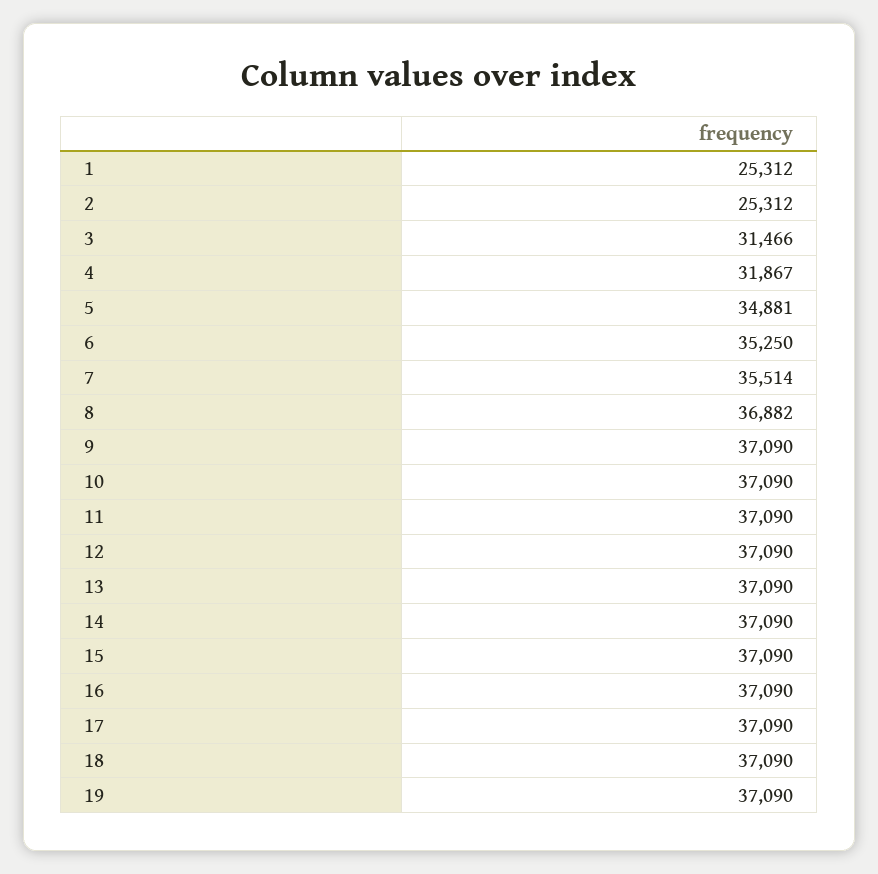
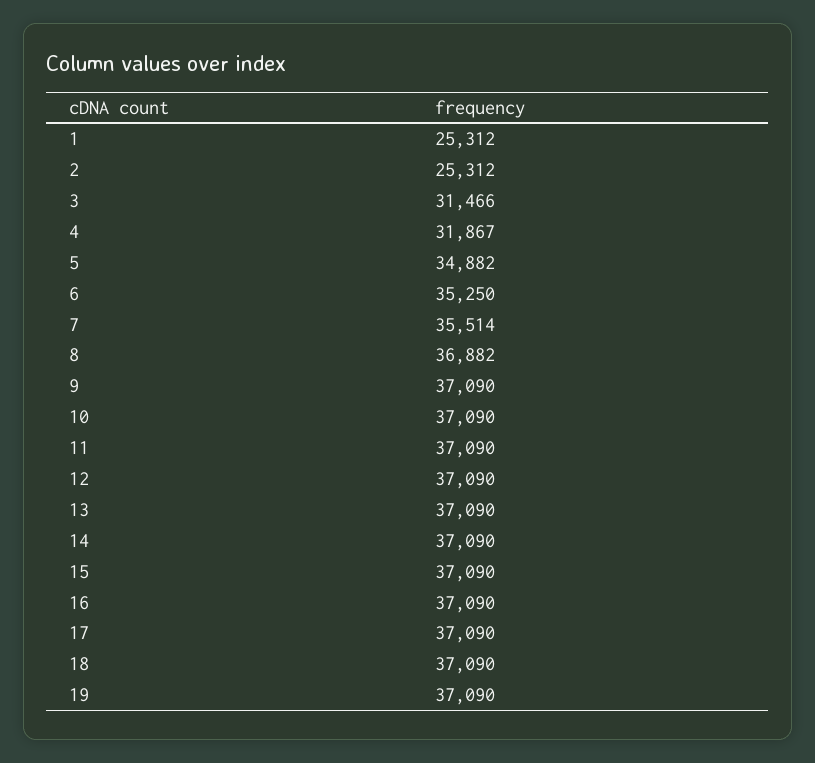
5: 34881 -> 34882

